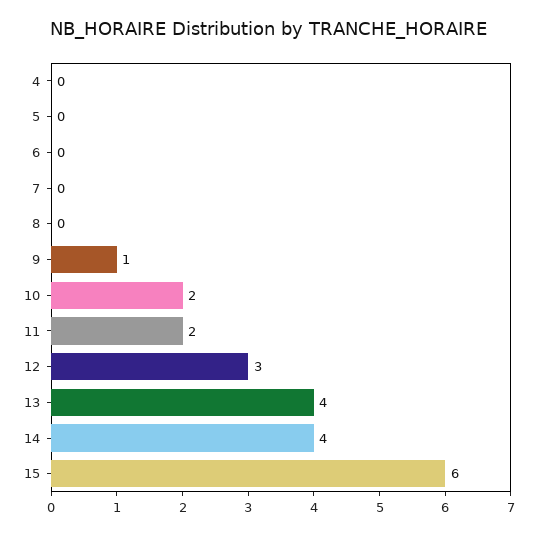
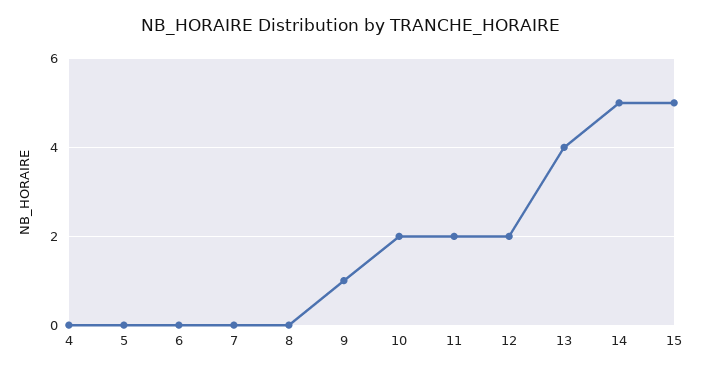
12: 3 -> 2
14: 4 -> 5
15: 6 -> 5

